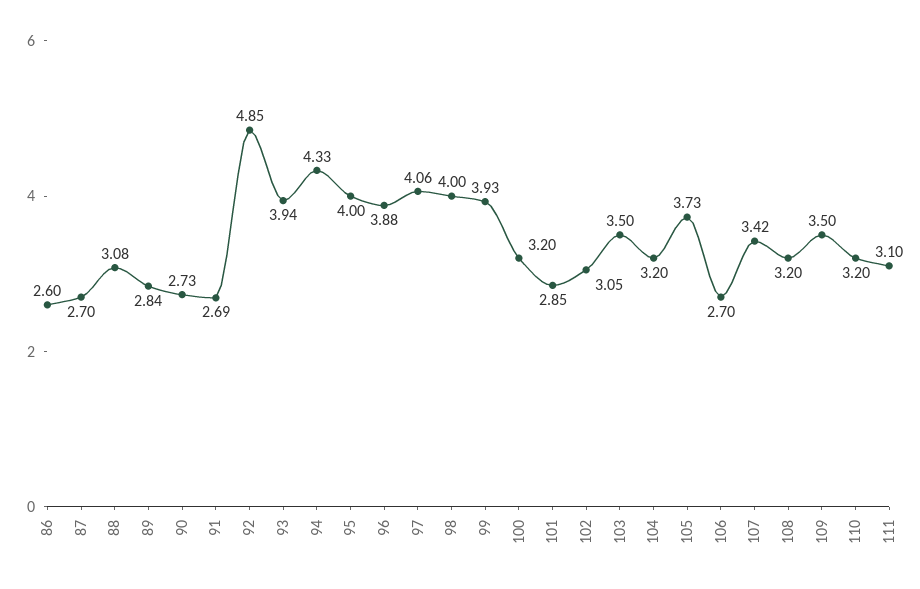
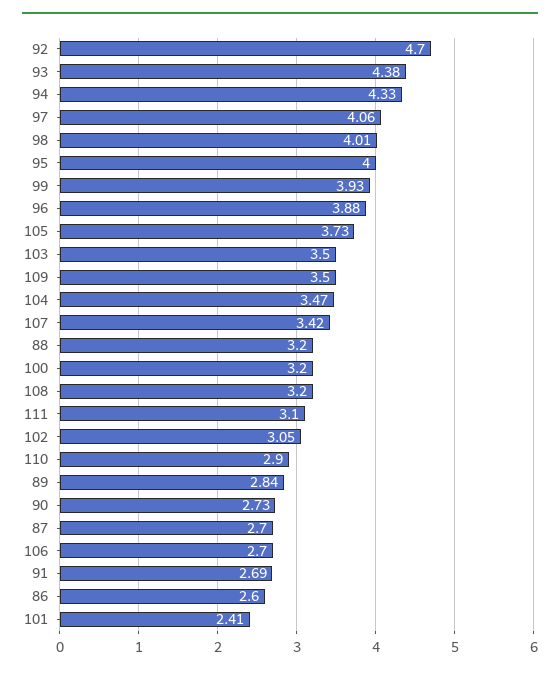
88: 3.08 -> 3.2
92: 4.85 -> 4.7
93: 3.94 -> 4.38
98: 4 -> 4.01
101: 2.85 -> 2.41
104: 3.2 -> 3.47
110: 3.2 -> 2.9

